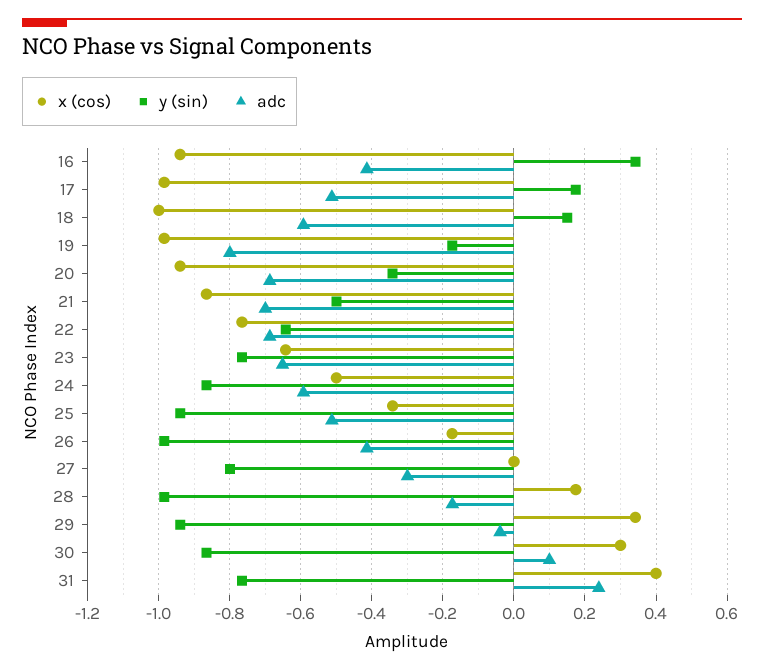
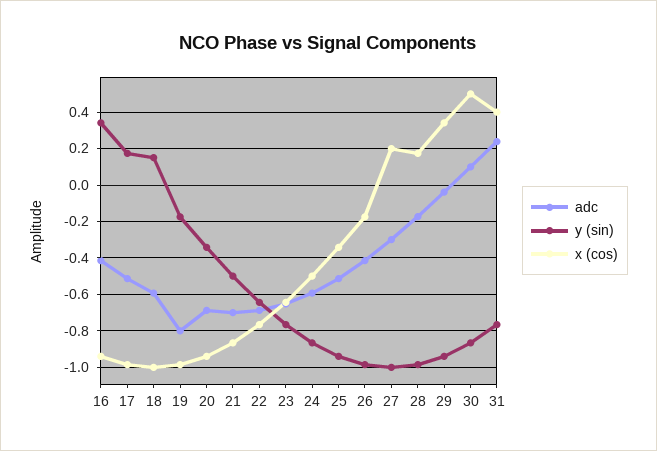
x (cos), 27: 0 -> 0.2
y (sin), 27: -0.8 -> -1
x (cos), 30: 0.3 -> 0.5

